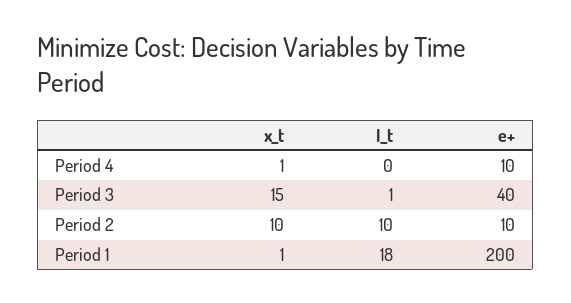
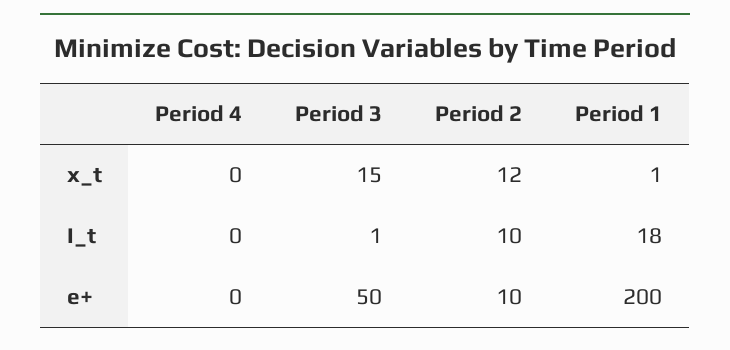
x_t, Period 4: 1 -> 0
e+, Period 4: 10 -> 0
e+, Period 3: 40 -> 50
x_t, Period 2: 10 -> 12

